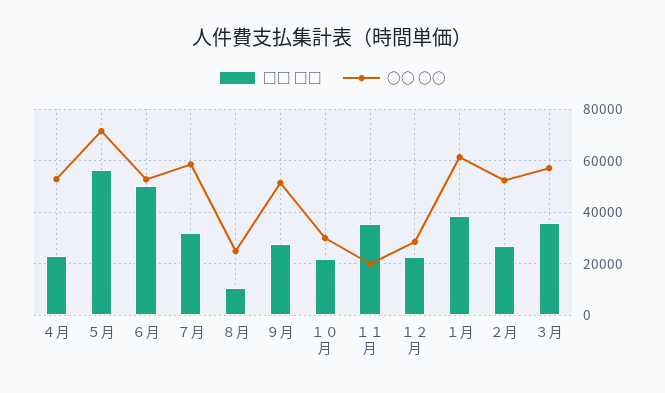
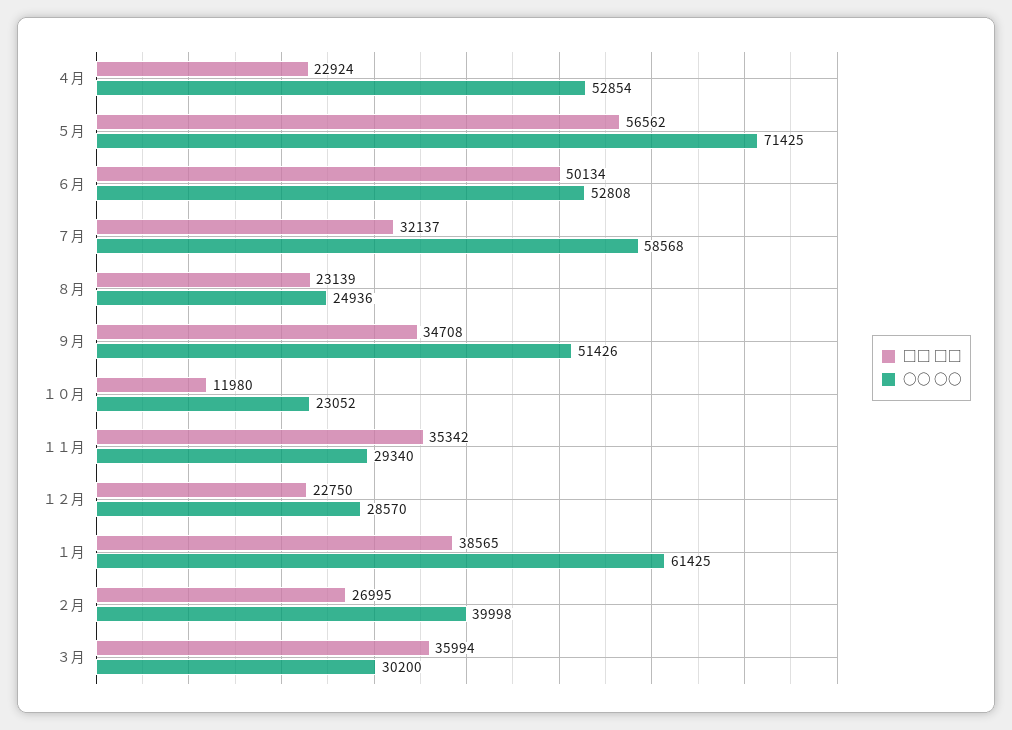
□□ □□, ８月: 10000 -> 23139
□□ □□, ９月: 27500 -> 34708
□□ □□, １０月: 22500 -> 11980
○○ ○○, １０月: 30000 -> 23052
○○ ○○, １１月: 20000 -> 29340
○○ ○○, ２月: 52500 -> 39998
○○ ○○, ３月: 57500 -> 30200

